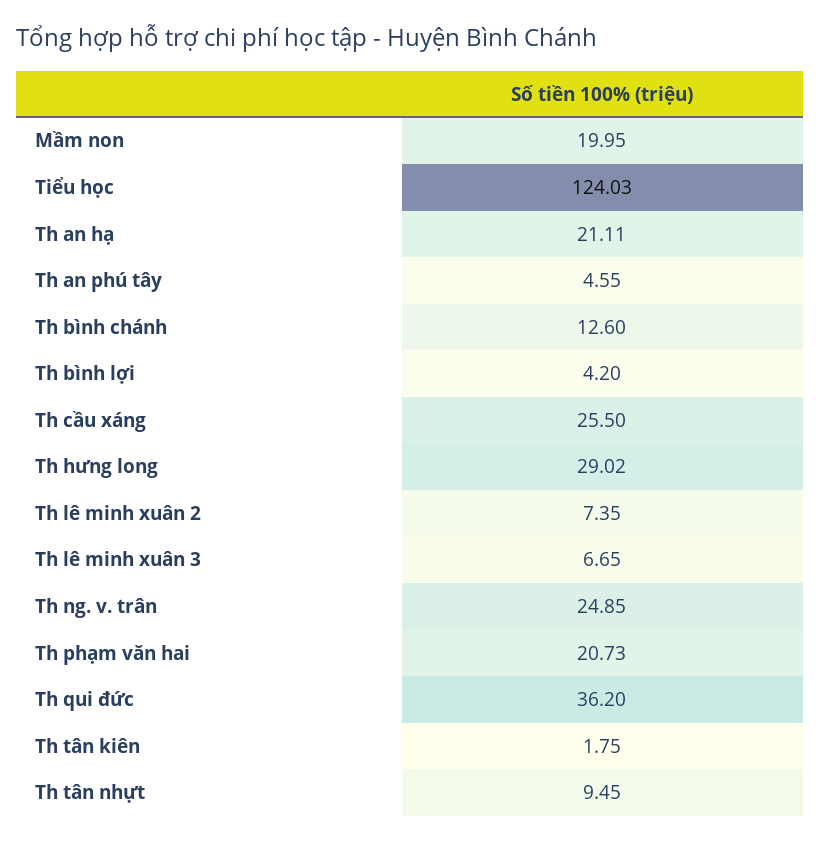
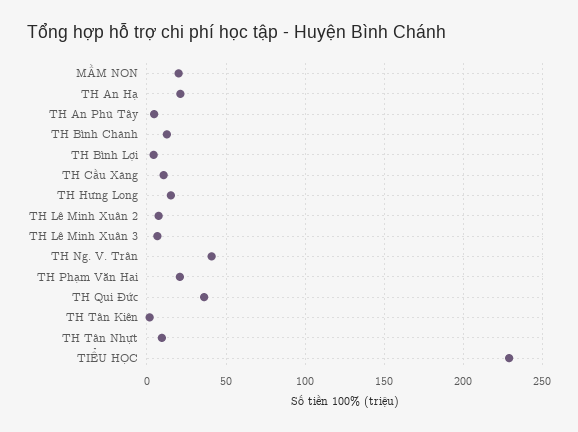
Tiểu học: 124.03 -> 230
Th cầu xáng: 25.5 -> 10
Th hưng long: 29.02 -> 15
Th ng. v. trân: 24.85 -> 40

